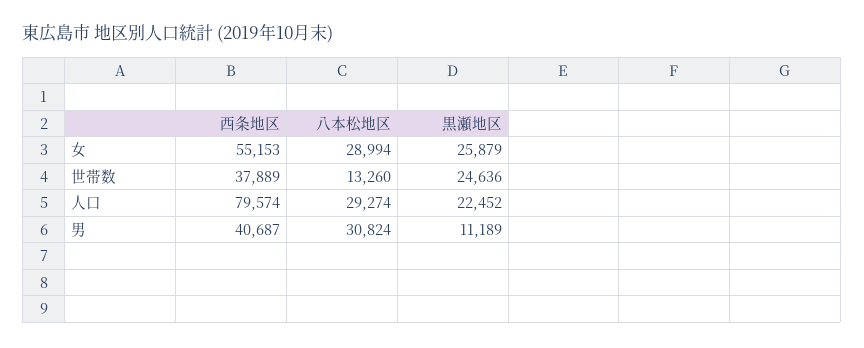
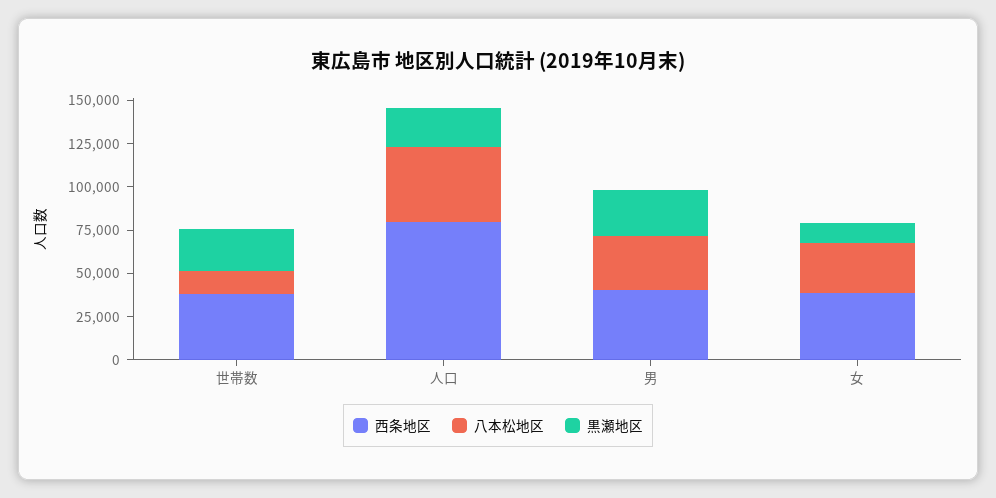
西条地区, 女: 55153 -> 40000
黒瀬地区, 女: 25879 -> 10000
八本松地区, 人口: 29274 -> 45000
黒瀬地区, 男: 11189 -> 25000

